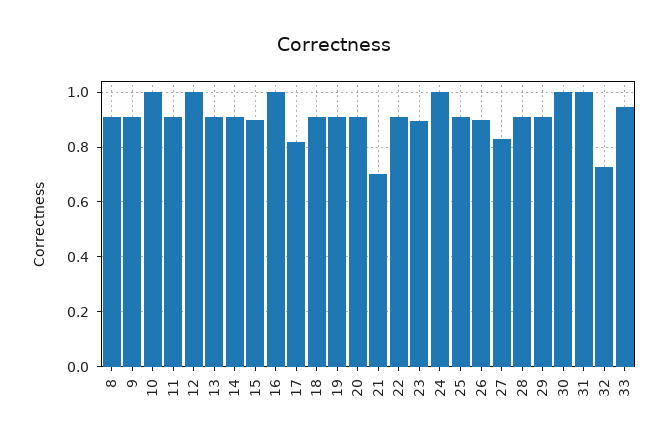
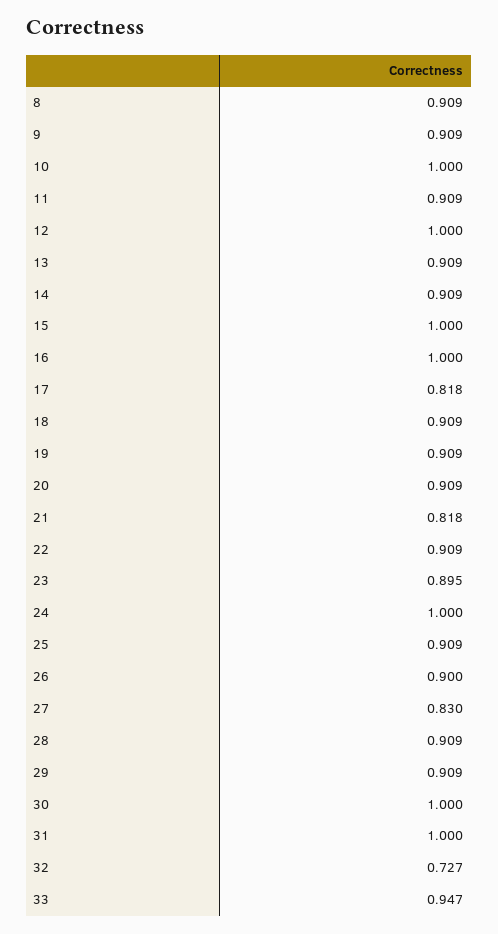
15: 0.9 -> 1
21: 0.7 -> 0.818

